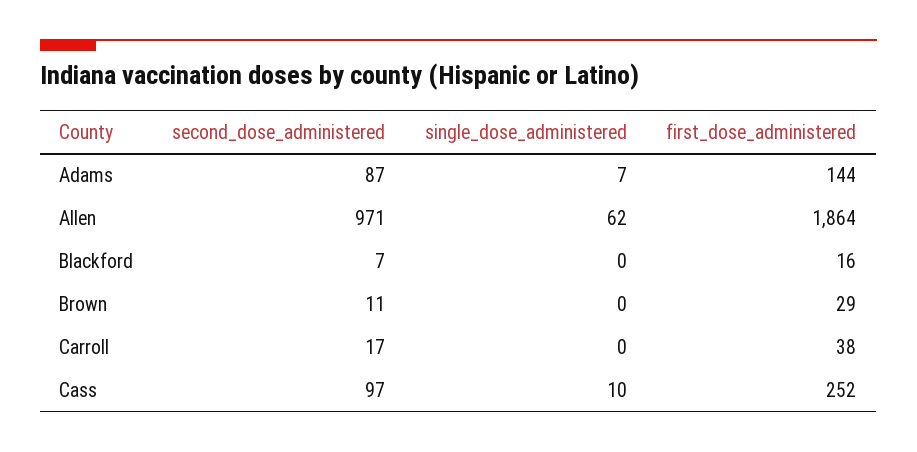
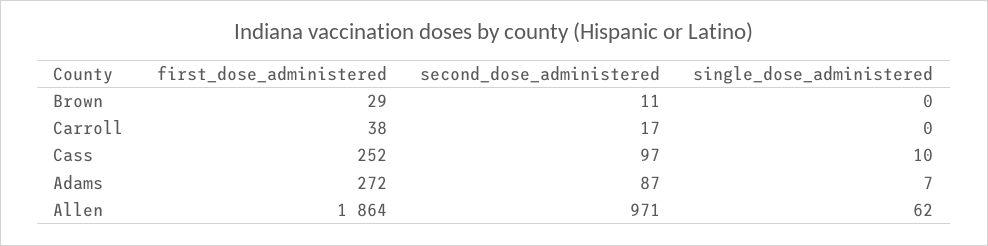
first_dose_administered, Adams: 144 -> 272
second_dose_administered, Blackford: 7 -> none
single_dose_administered, Blackford: 0 -> none
first_dose_administered, Blackford: 16 -> none

